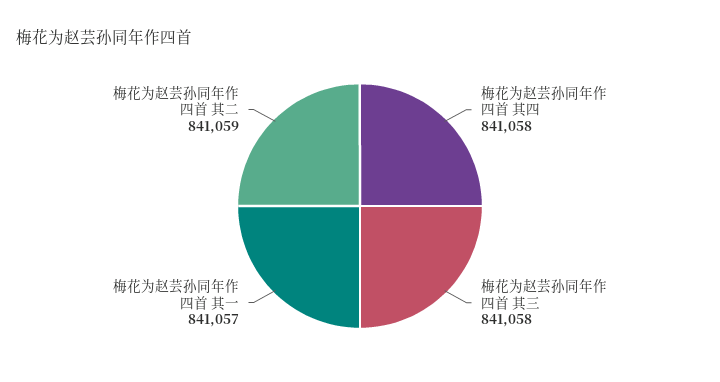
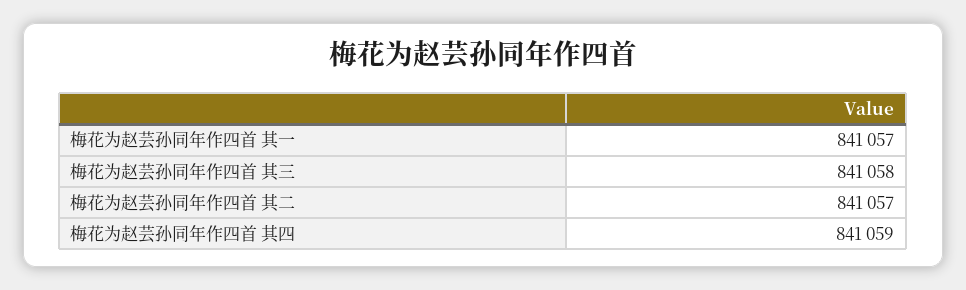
梅花为赵芸孙同年作四首 其四: 841058 -> 841059
梅花为赵芸孙同年作四首 其二: 841059 -> 841057

